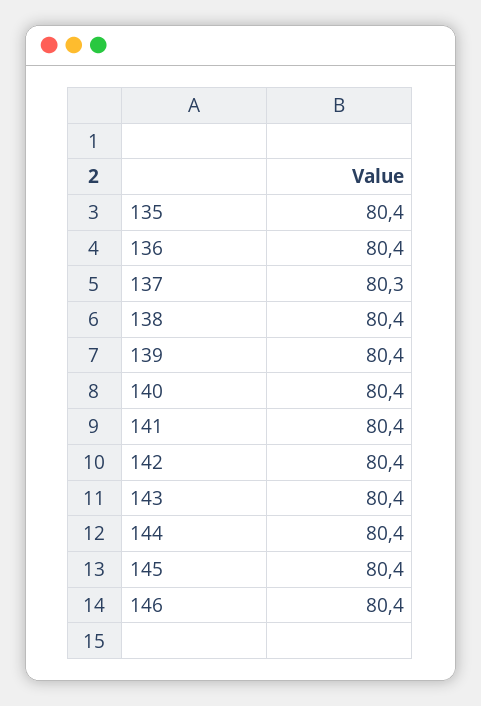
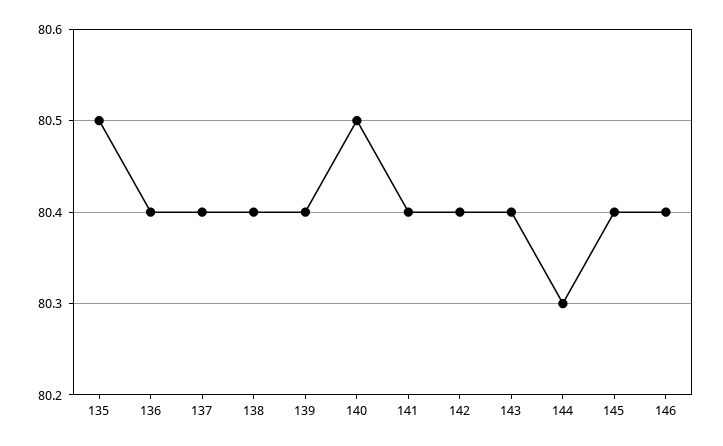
135: 80.4 -> 80.5
137: 80.3 -> 80.4
140: 80.4 -> 80.5
144: 80.4 -> 80.3

